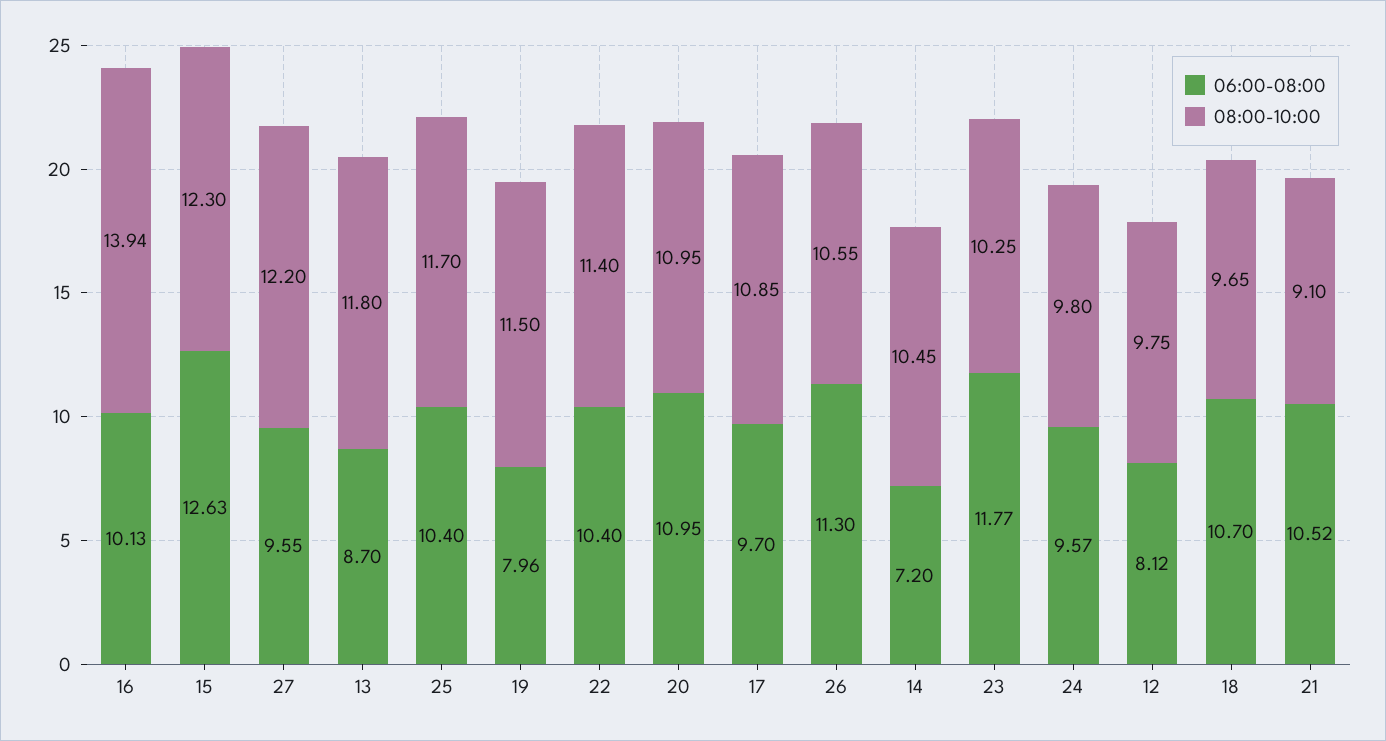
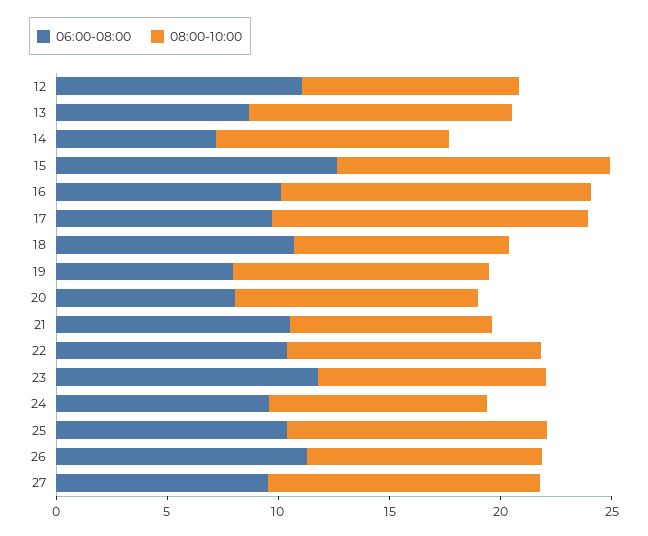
06:00-08:00, 20: 10.95 -> 8
08:00-10:00, 17: 10.85 -> 14
06:00-08:00, 12: 8.12 -> 11

